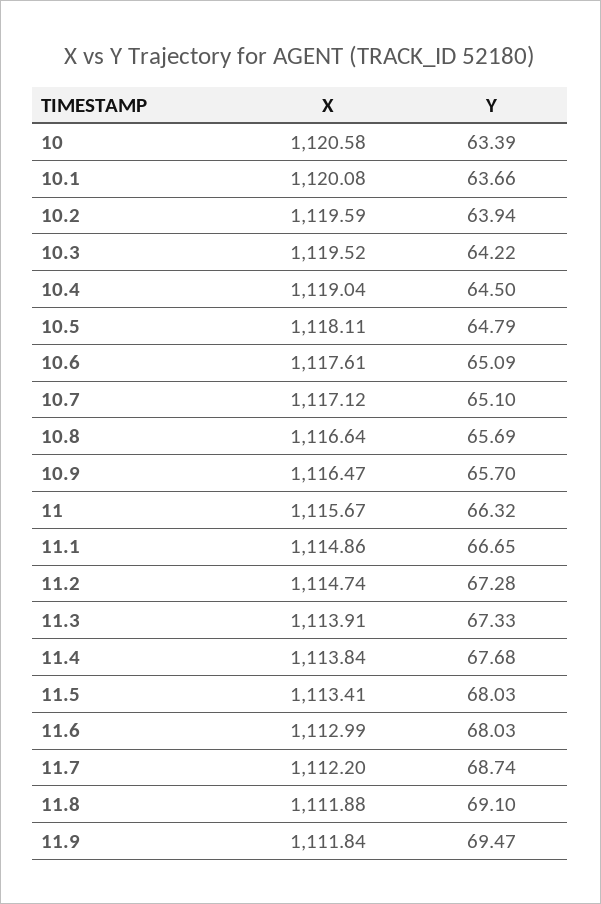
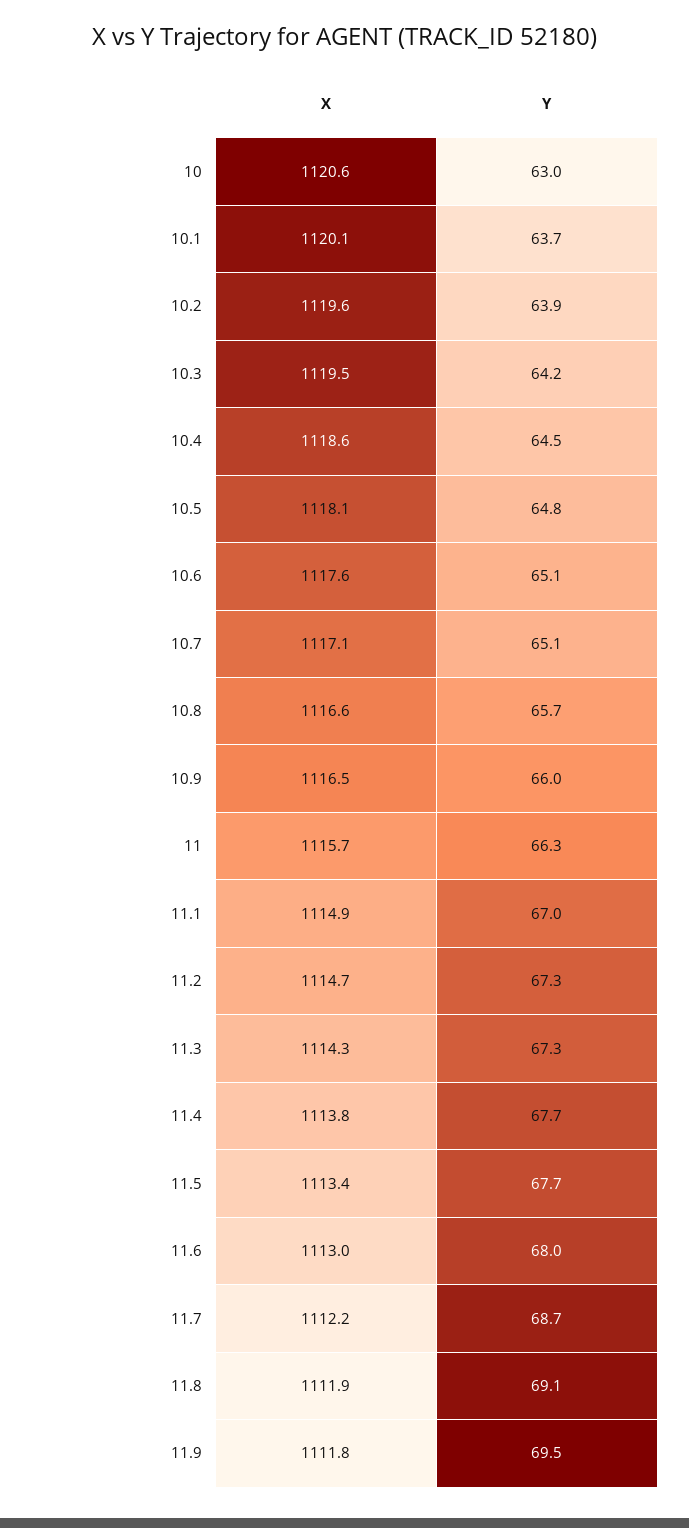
Y, 10: 63.39 -> 63
X, 10.4: 1119.04 -> 1118.6
Y, 10.9: 65.7 -> 66
Y, 11.1: 66.65 -> 67
X, 11.3: 1113.91 -> 1114.3
Y, 11.5: 68.03 -> 67.7

